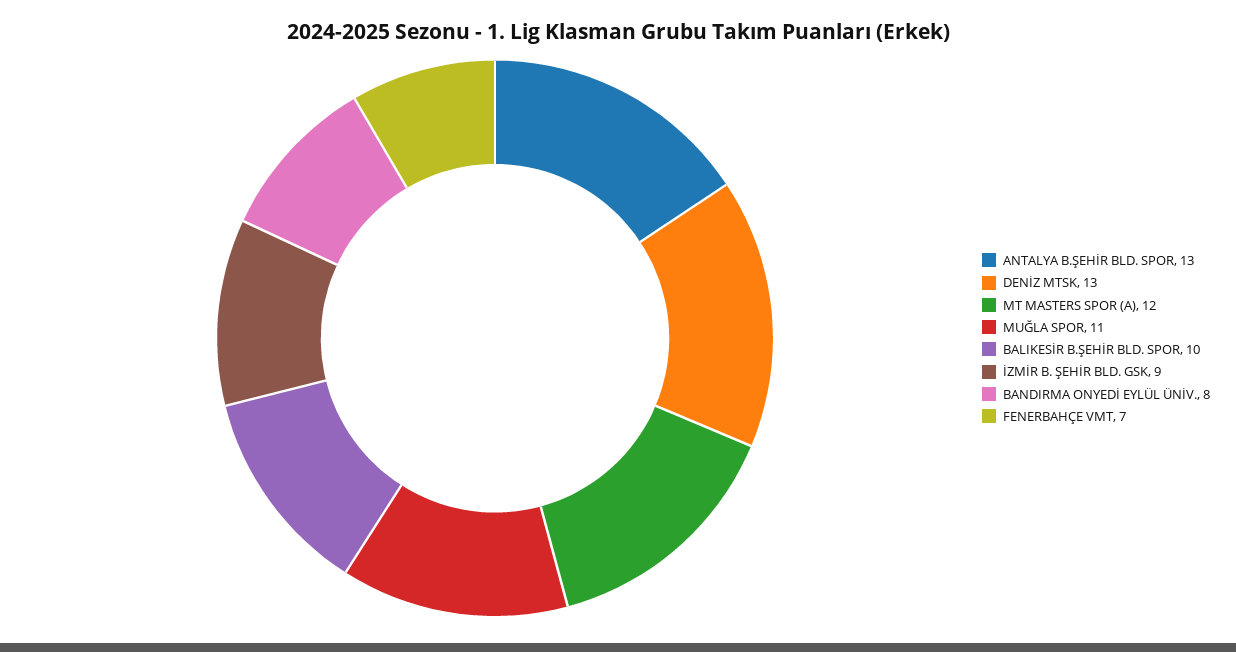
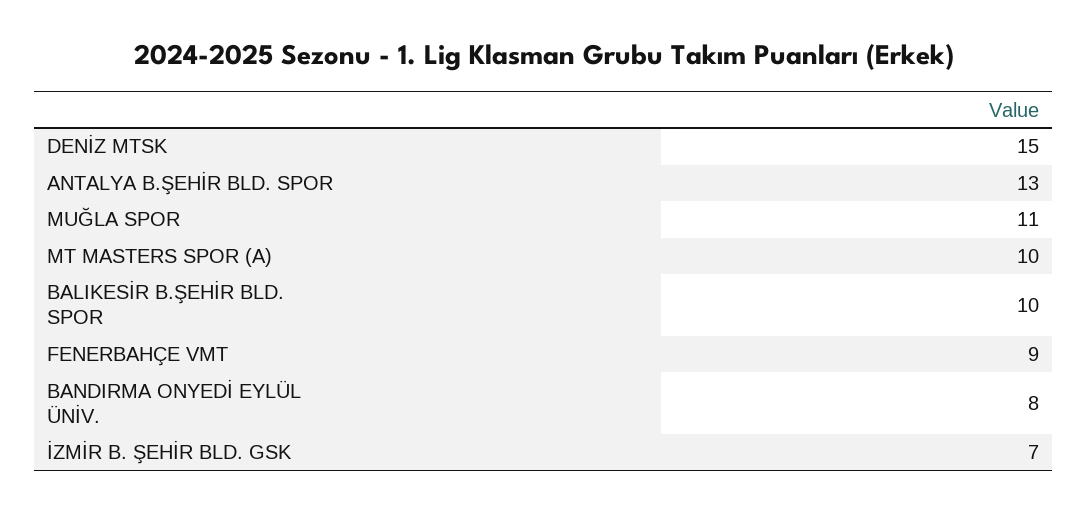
DENİZ MTSK: 13 -> 15
MT MASTERS SPOR (A): 12 -> 10
İZMİR B. ŞEHİR BLD. GSK: 9 -> 7
FENERBAHÇE VMT: 7 -> 9

